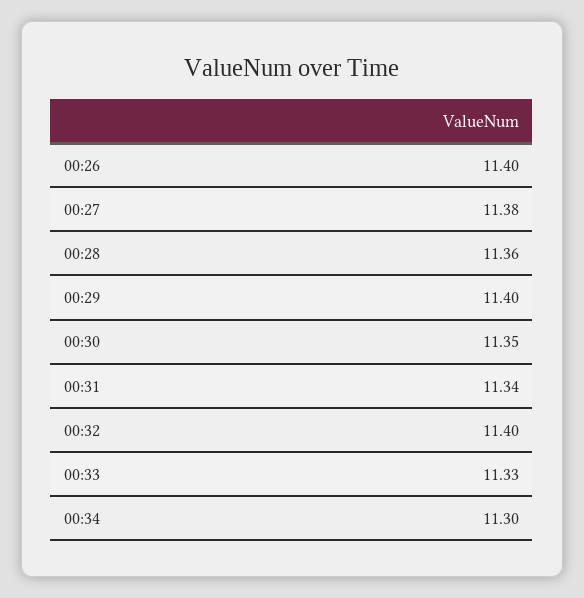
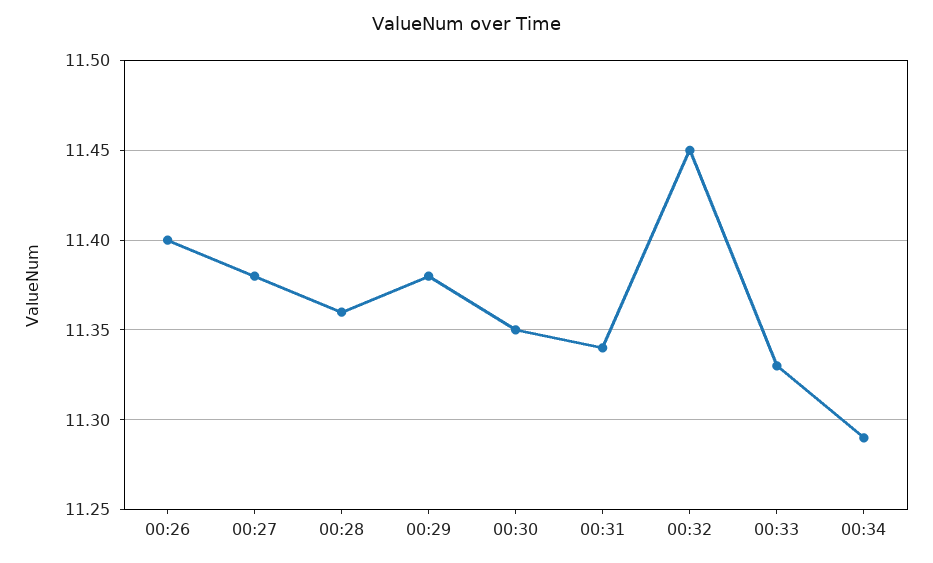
00:29: 11.4 -> 11.38
00:32: 11.4 -> 11.45
00:34: 11.3 -> 11.29

